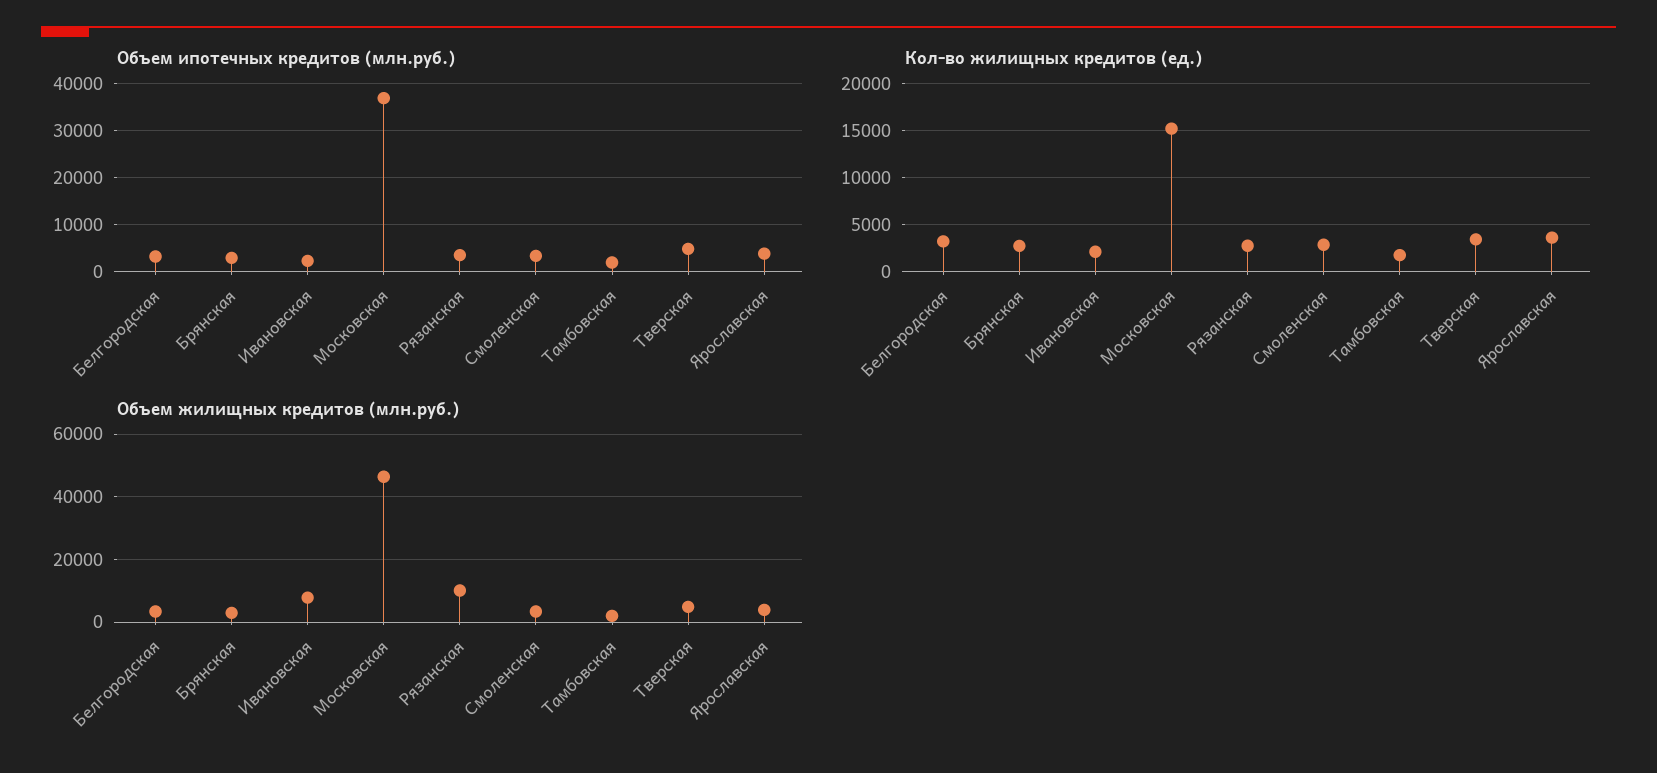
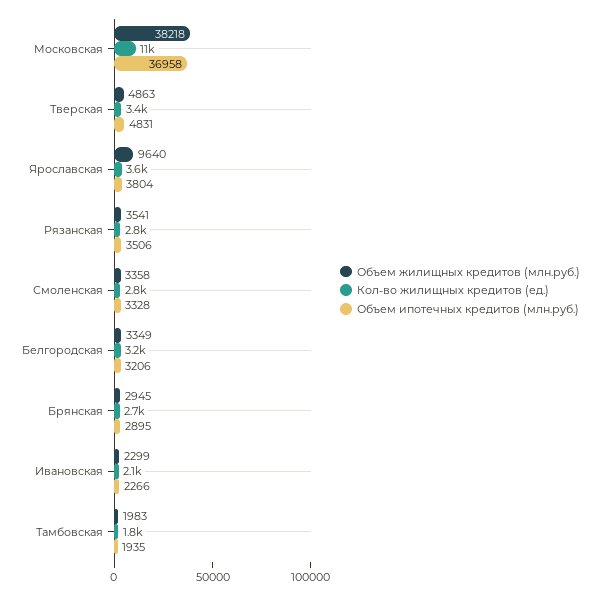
Кол-во жилищных кредитов (ед.), Московская: 15000 -> 11000
Объем жилищных кредитов (млн.руб.), Ивановская: 8000 -> 2299
Объем жилищных кредитов (млн.руб.), Московская: 46000 -> 38218
Объем жилищных кредитов (млн.руб.), Рязанская: 10000 -> 3541
Объем жилищных кредитов (млн.руб.), Ярославская: 4000 -> 9640

